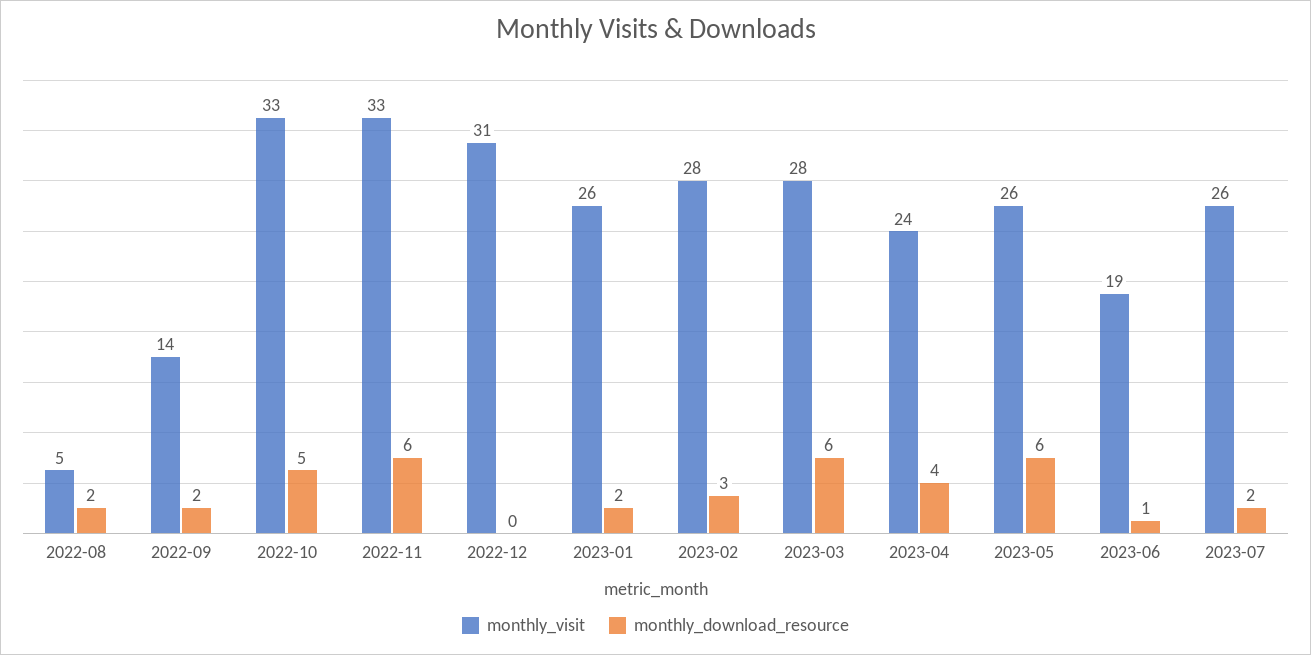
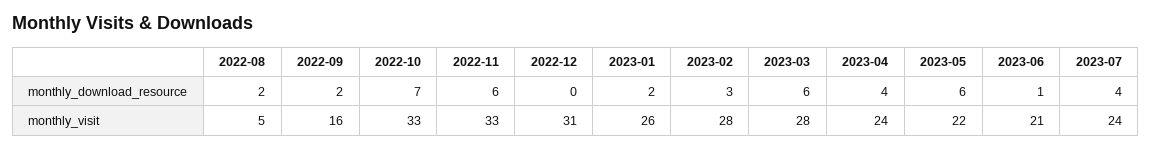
monthly_visit, 2022-09: 14 -> 16
monthly_download_resource, 2022-10: 5 -> 7
monthly_visit, 2023-05: 26 -> 22
monthly_visit, 2023-06: 19 -> 21
monthly_visit, 2023-07: 26 -> 24
monthly_download_resource, 2023-07: 2 -> 4

